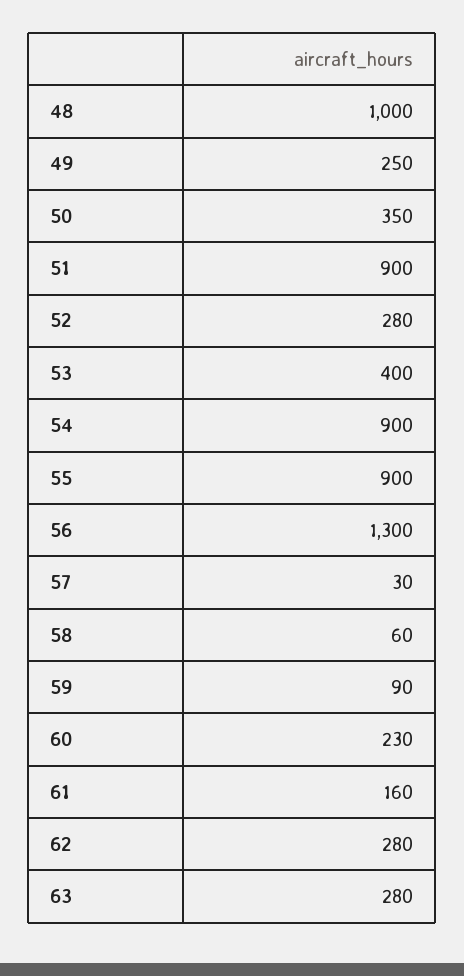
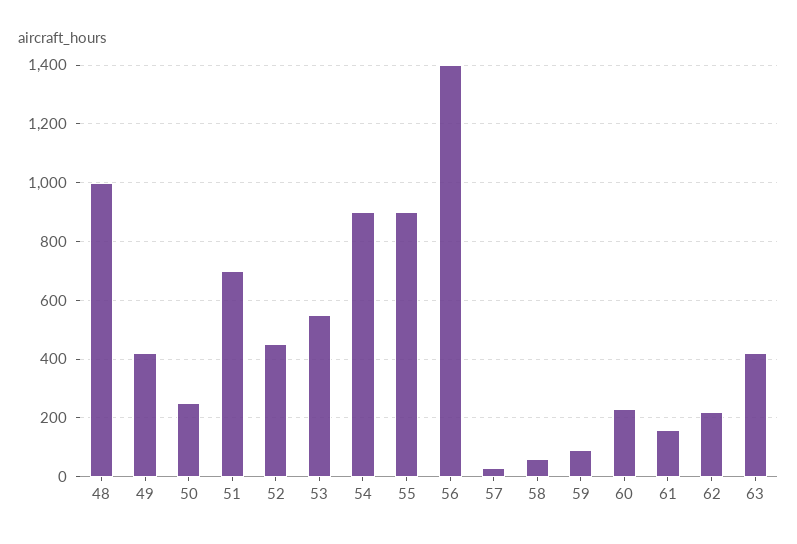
49: 250 -> 425
50: 350 -> 250
51: 900 -> 700
52: 280 -> 450
53: 400 -> 550
56: 1300 -> 1400
62: 280 -> 225
63: 280 -> 425

